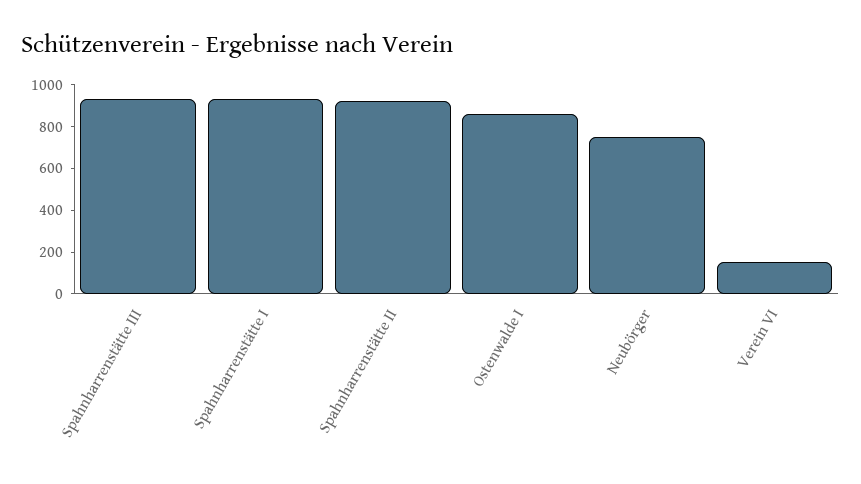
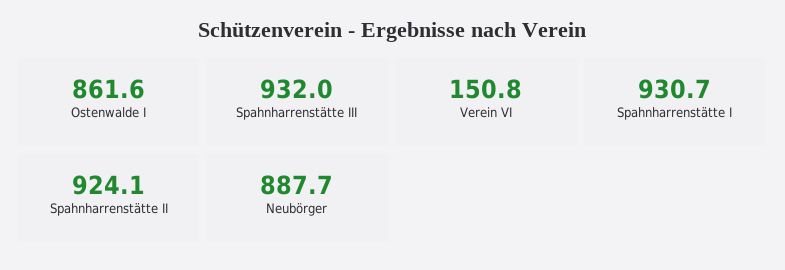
Neubörger: 750 -> 887.7

